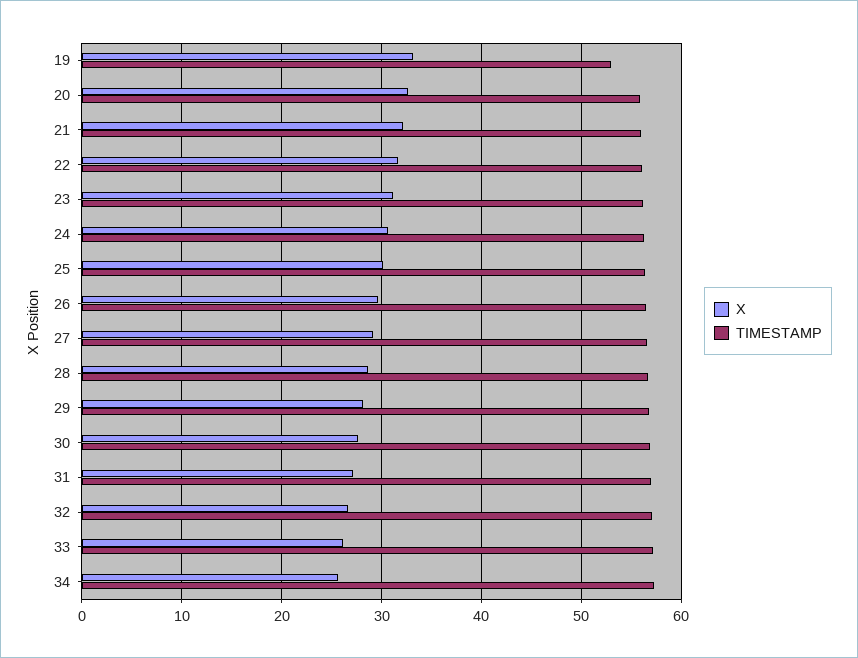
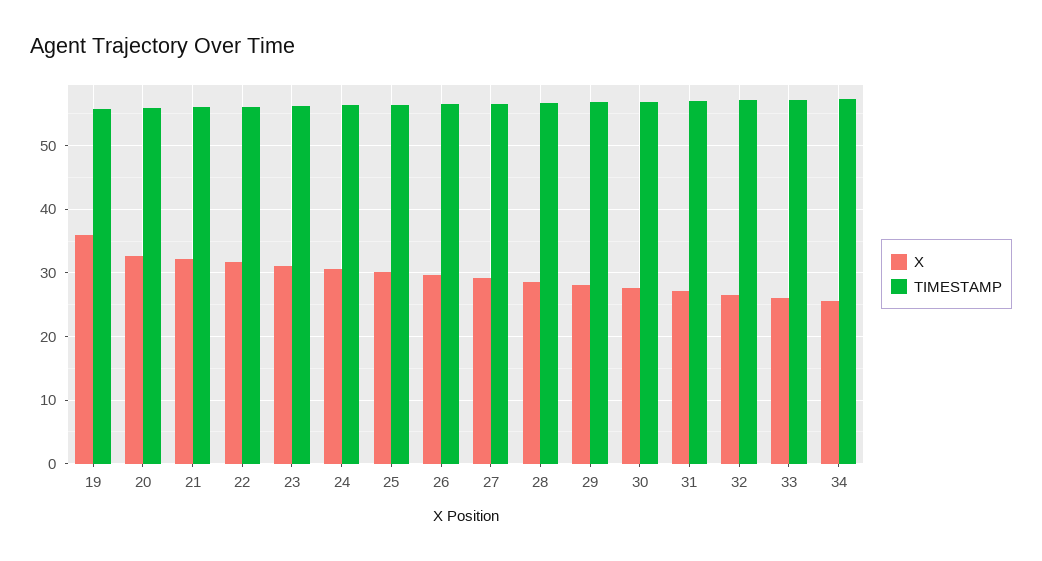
X, 19: 33 -> 36
TIMESTAMP, 19: 53 -> 56

